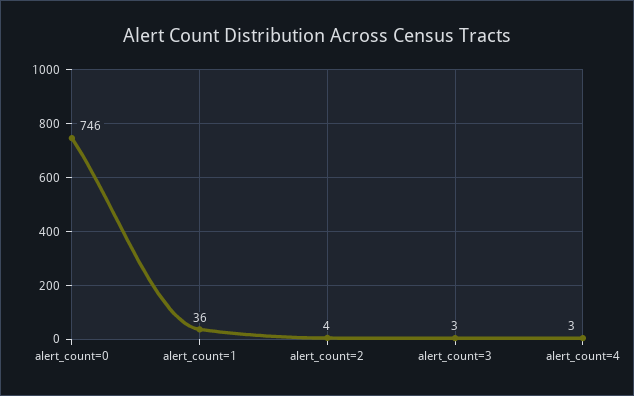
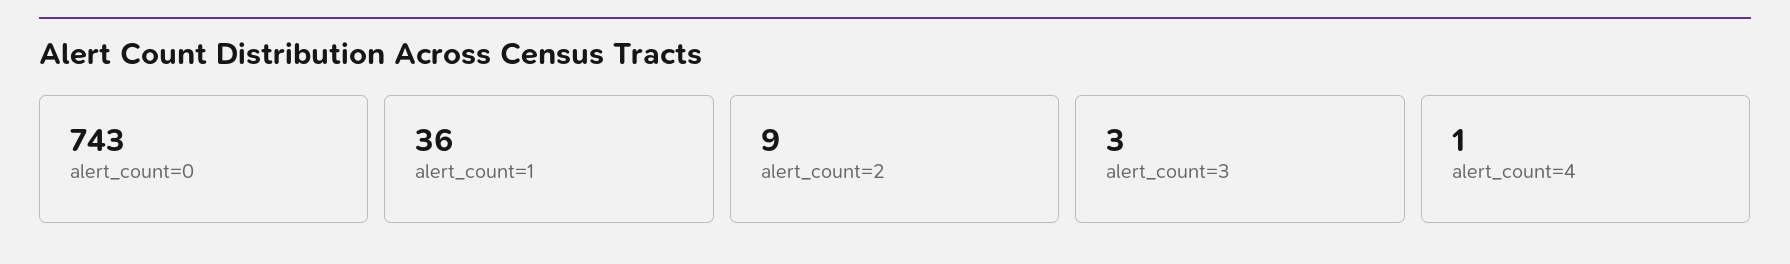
alert_count=0: 746 -> 743
alert_count=2: 4 -> 9
alert_count=4: 3 -> 1

